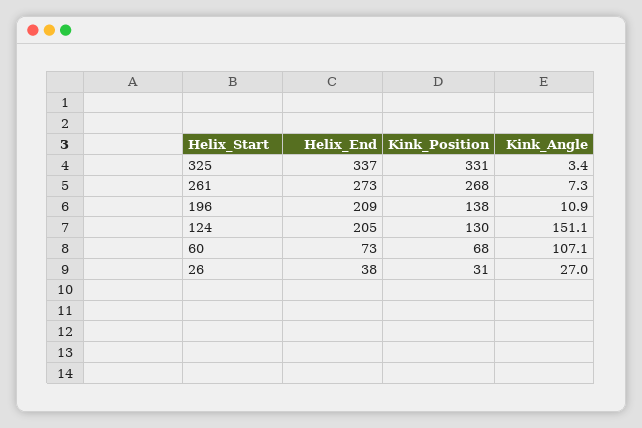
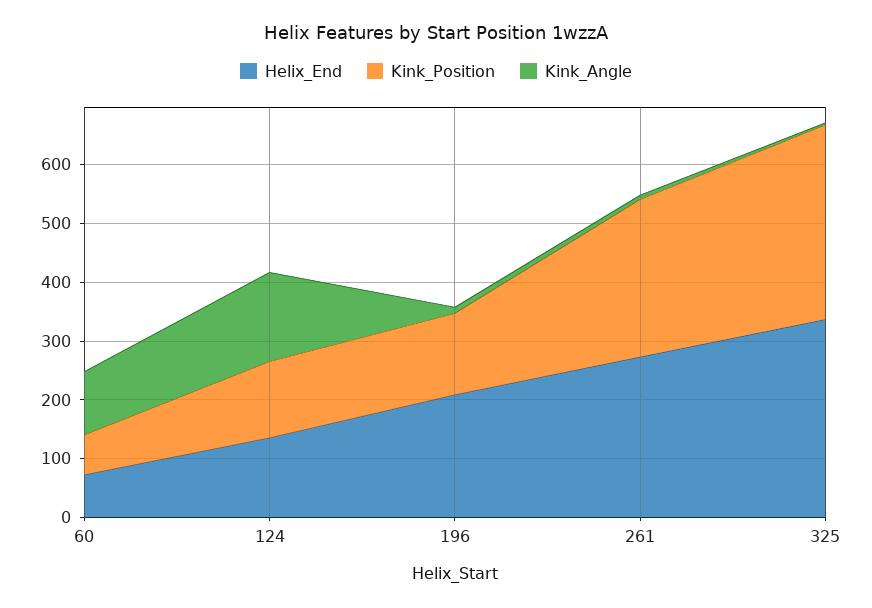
Helix_End, 124: 205 -> 140
Helix_End, 26: 38 -> none
Kink_Position, 26: 31 -> none
Kink_Angle, 26: 27 -> none

